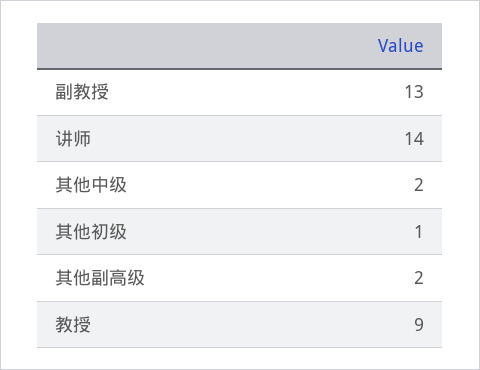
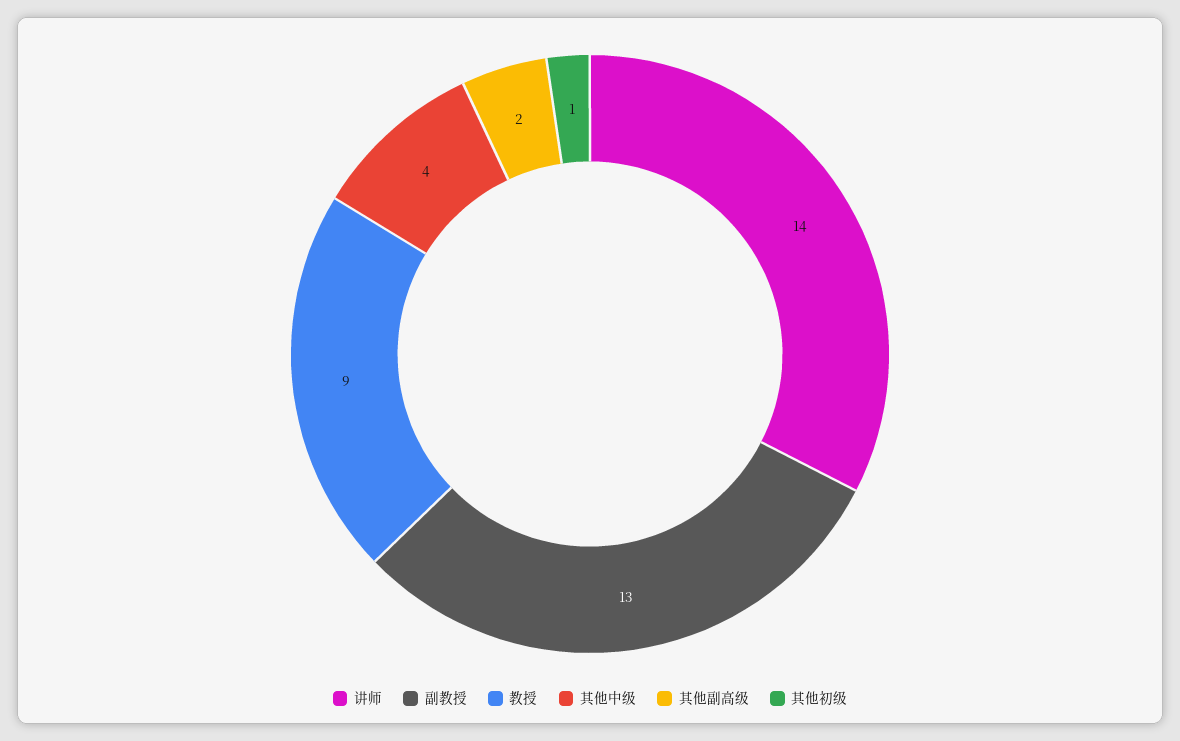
其他中级: 2 -> 4

